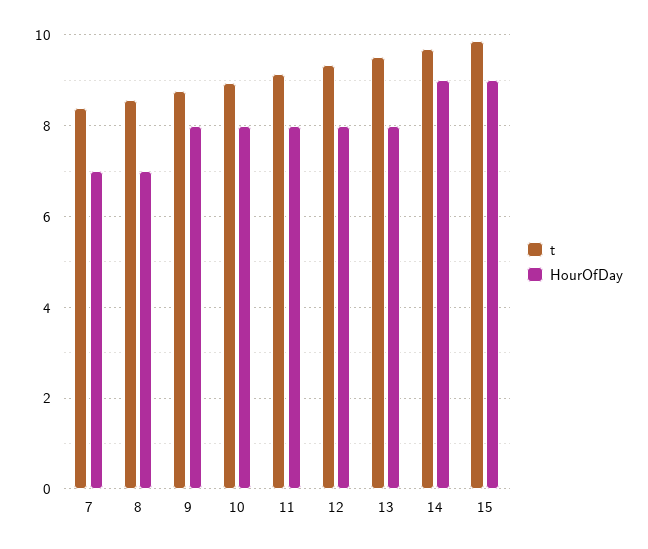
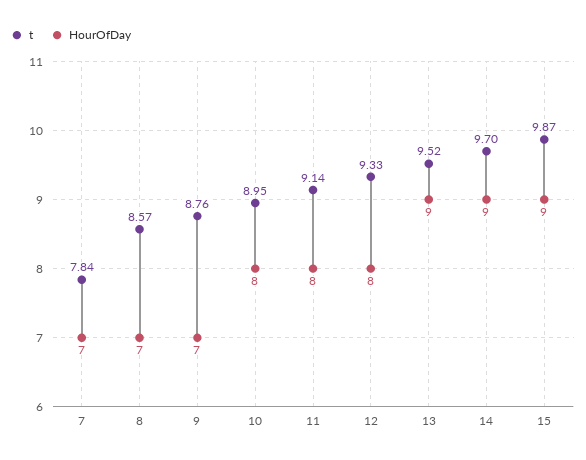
t, 7: 8.4 -> 7.84
HourOfDay, 9: 8 -> 7
HourOfDay, 13: 8 -> 9

